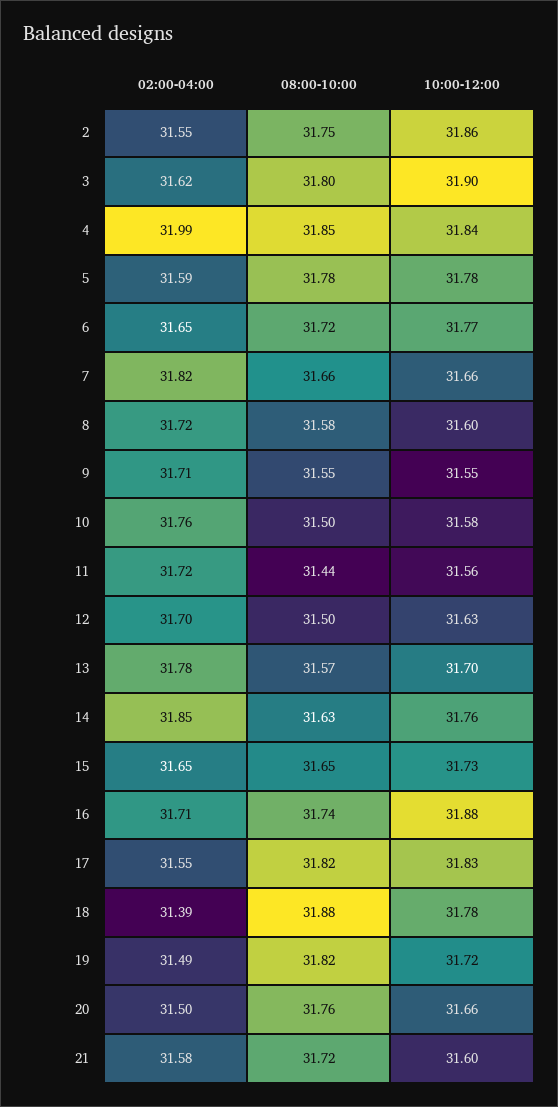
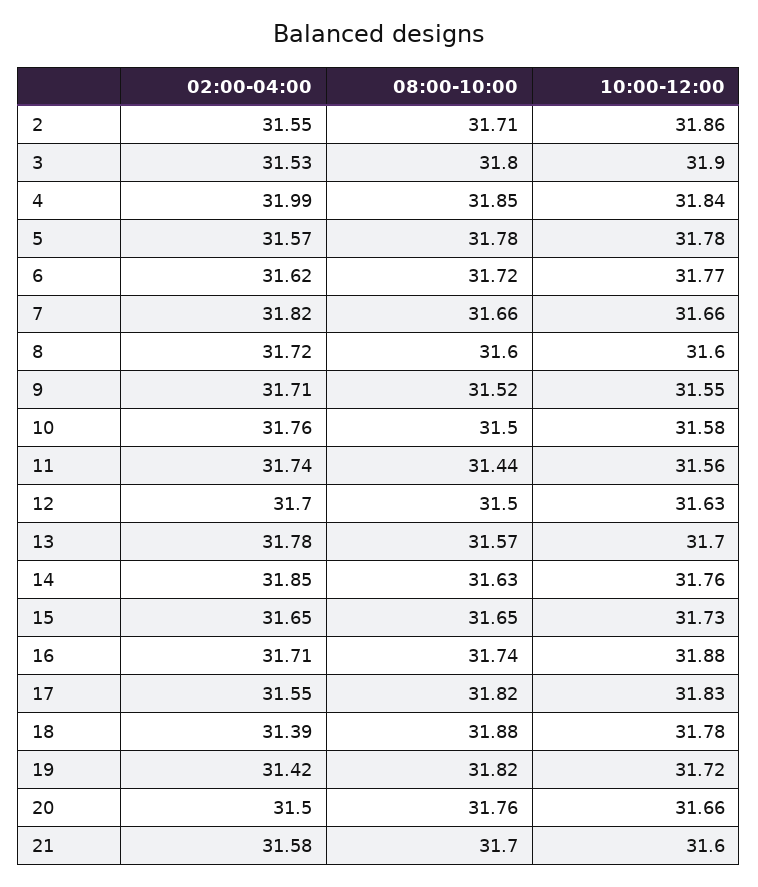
08:00-10:00, 2: 31.75 -> 31.71
02:00-04:00, 3: 31.62 -> 31.53
02:00-04:00, 5: 31.59 -> 31.57
02:00-04:00, 6: 31.65 -> 31.62
08:00-10:00, 8: 31.58 -> 31.6
08:00-10:00, 9: 31.55 -> 31.52
02:00-04:00, 11: 31.72 -> 31.74
02:00-04:00, 19: 31.49 -> 31.42
08:00-10:00, 21: 31.72 -> 31.7

